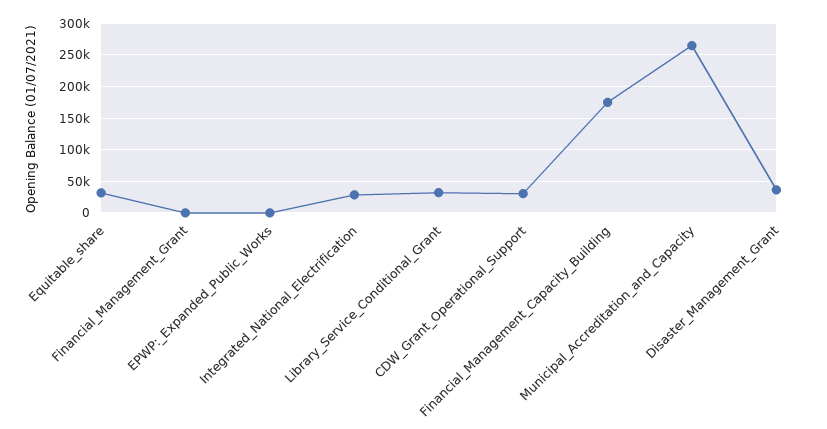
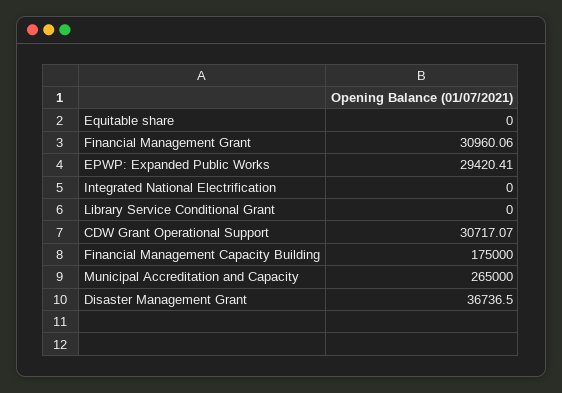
Equitable_share: 30000 -> 0
Financial_Management_Grant: 0 -> 30960.06
EPWP:_Expanded_Public_Works: 0 -> 29420.41
Integrated_National_Electrification: 30000 -> 0
Library_Service_Conditional_Grant: 30000 -> 0

